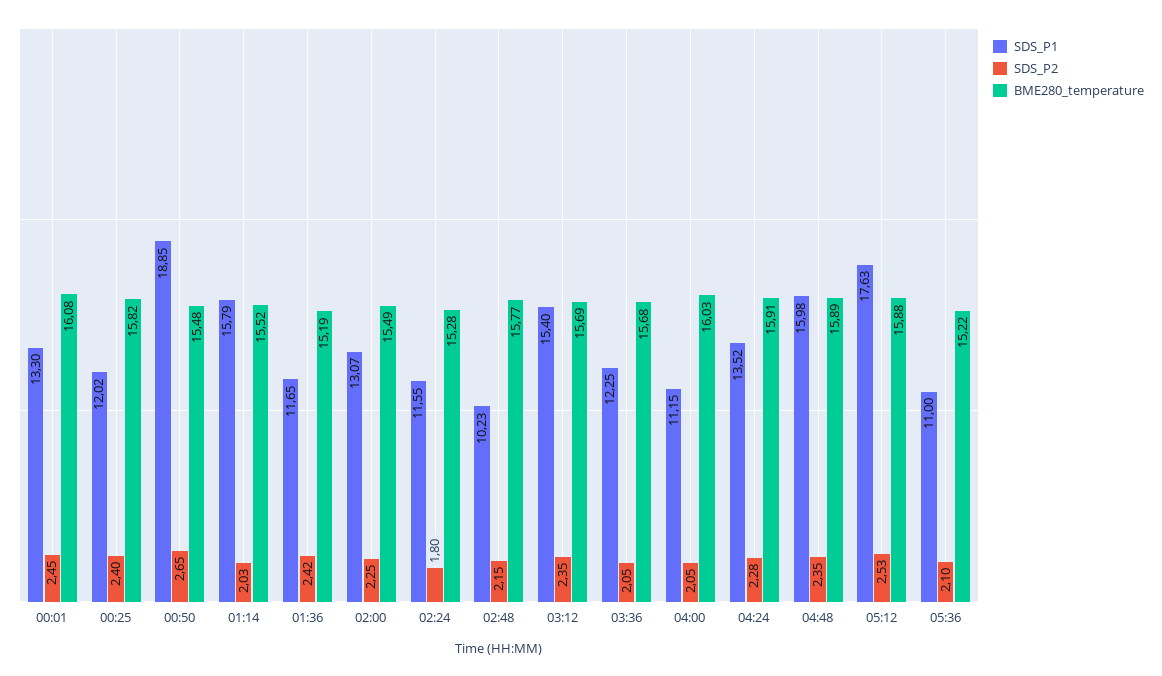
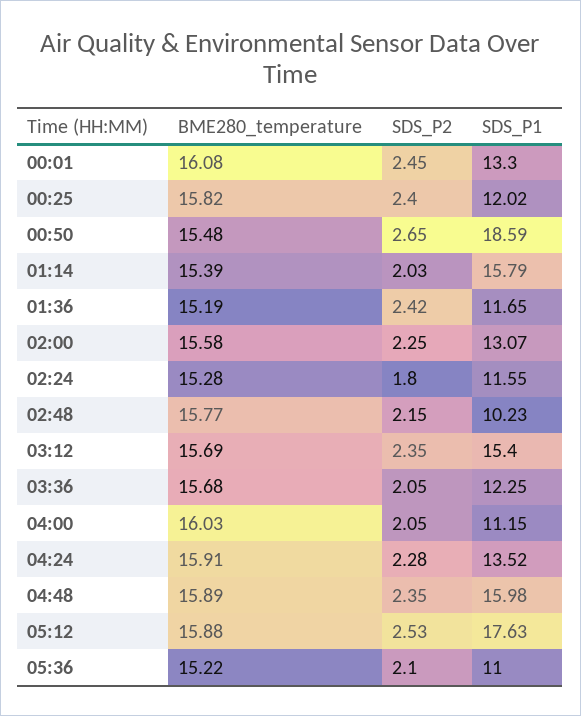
SDS_P1, 00:50: 18.85 -> 18.59
BME280_temperature, 01:14: 15.52 -> 15.39
BME280_temperature, 02:00: 15.49 -> 15.58

